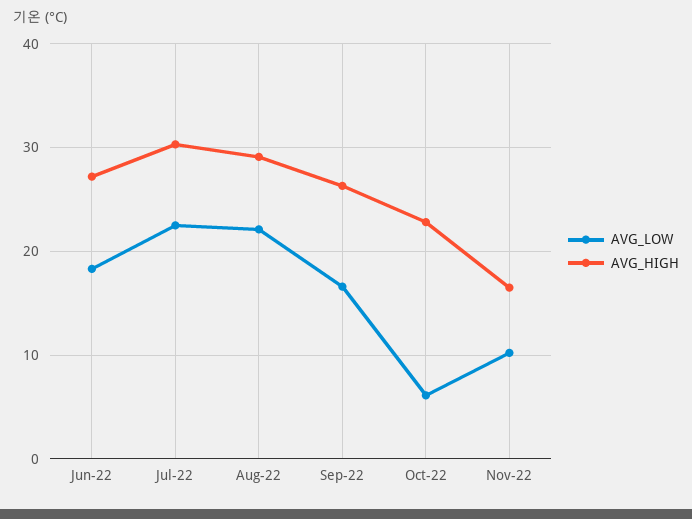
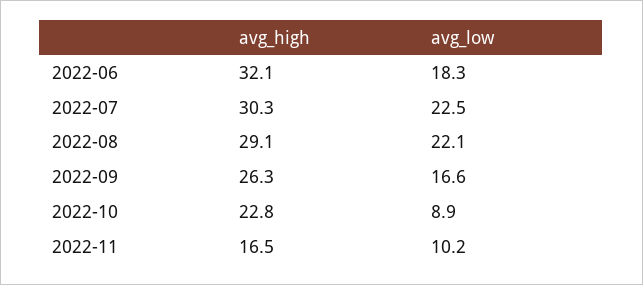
AVG_HIGH, Jun-22: 27 -> 32.1
AVG_LOW, Oct-22: 6 -> 8.9

